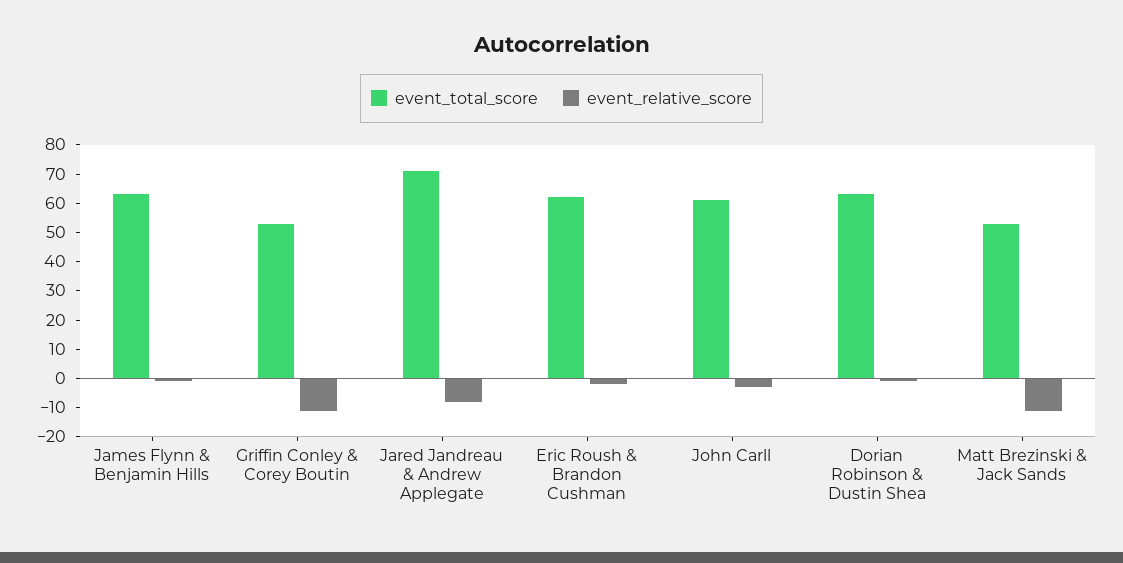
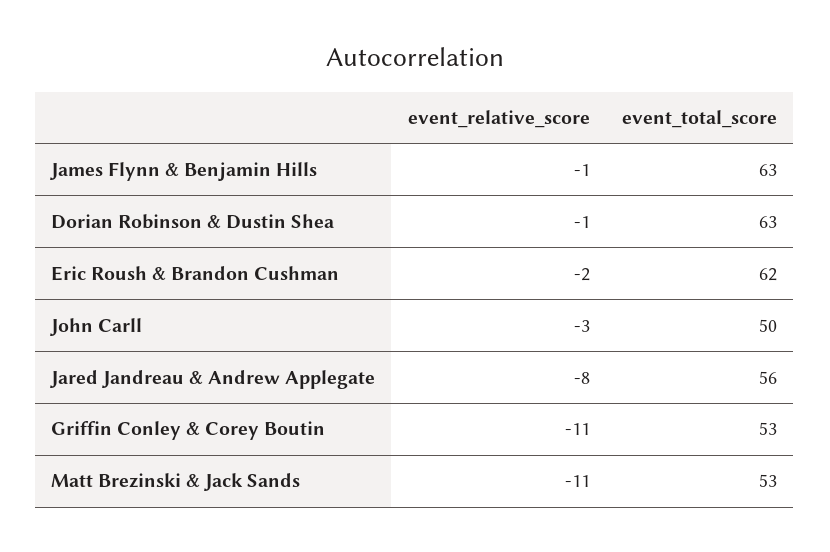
event_total_score, Jared Jandreau & Andrew Applegate: 70 -> 56
event_total_score, John Carll: 60 -> 50

